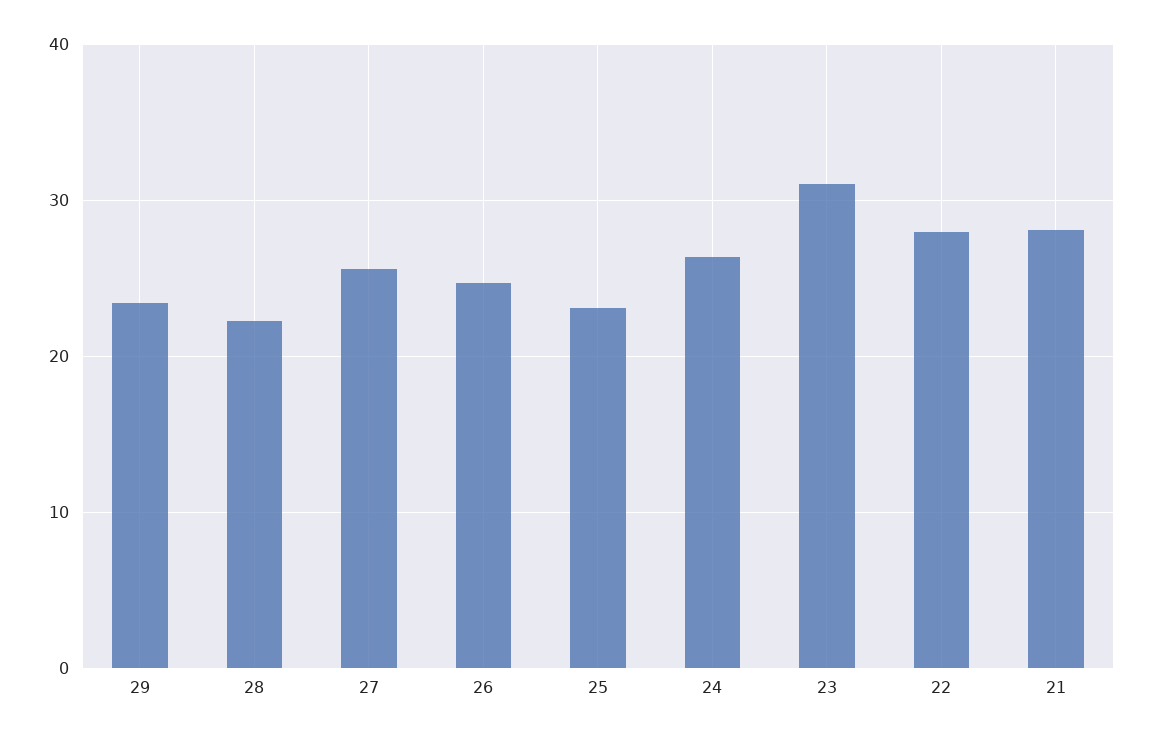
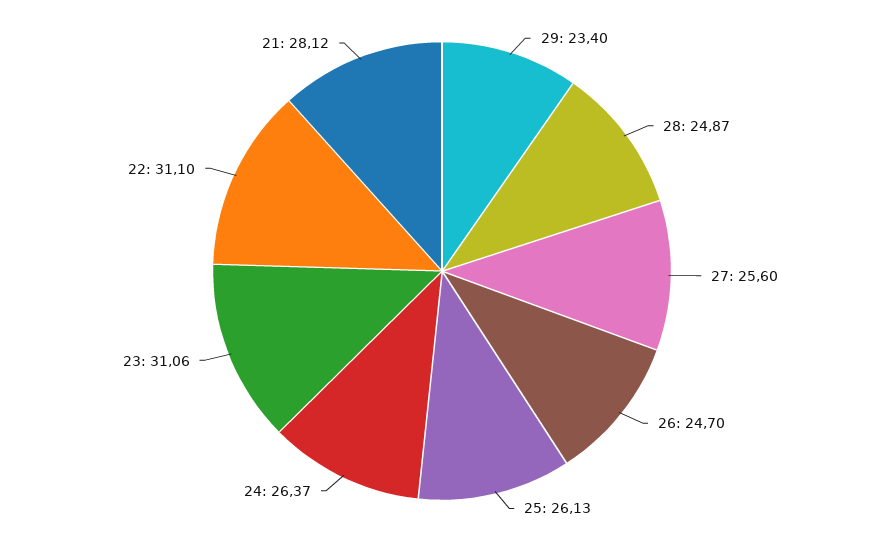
28: 22 -> 24.87
25: 23 -> 26.13
22: 28 -> 31.1

